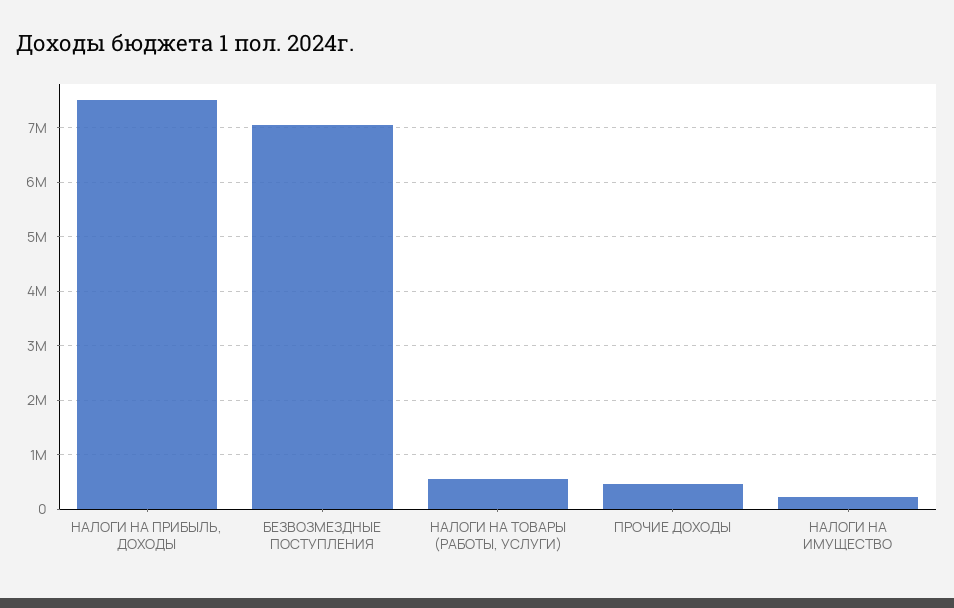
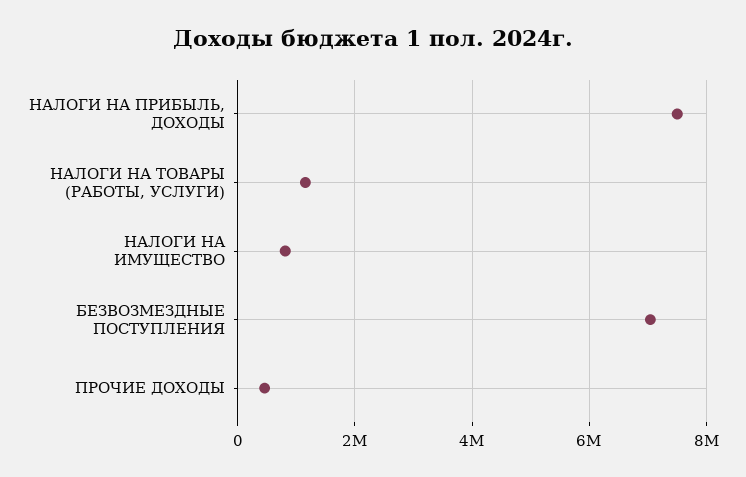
НАЛОГИ НА ТОВАРЫ (РАБОТЫ, УСЛУГИ): 600000 -> 1200000
НАЛОГИ НА ИМУЩЕСТВО: 200000 -> 800000

